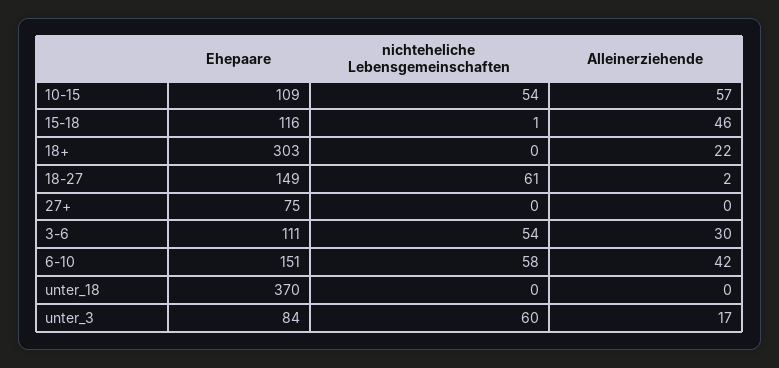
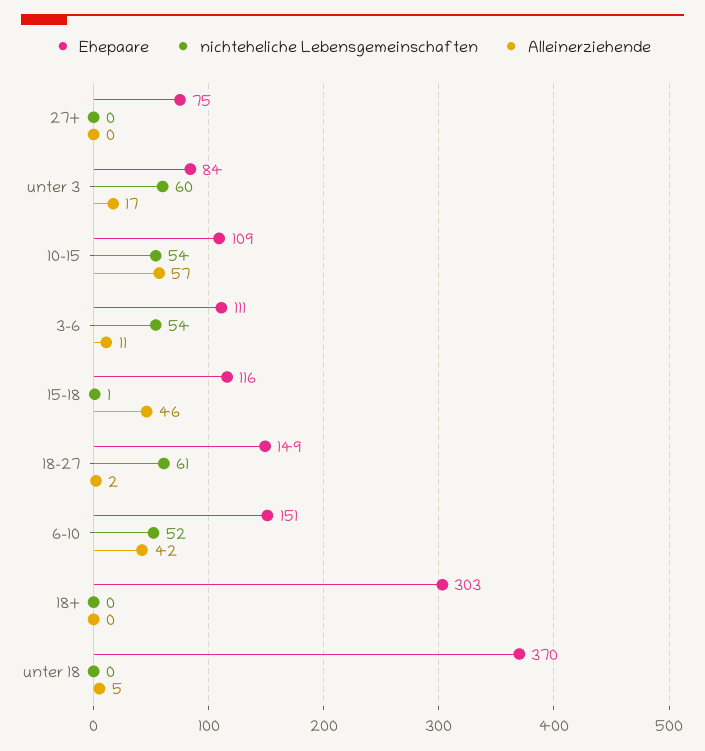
Alleinerziehende, 18+: 22 -> 0
Alleinerziehende, 3-6: 30 -> 11
nichteheliche Lebensgemeinschaften, 6-10: 58 -> 52
Alleinerziehende, unter_18: 0 -> 5

